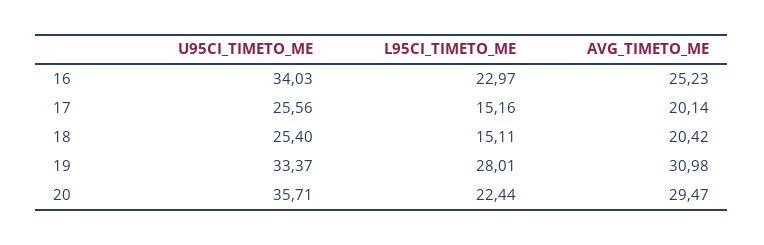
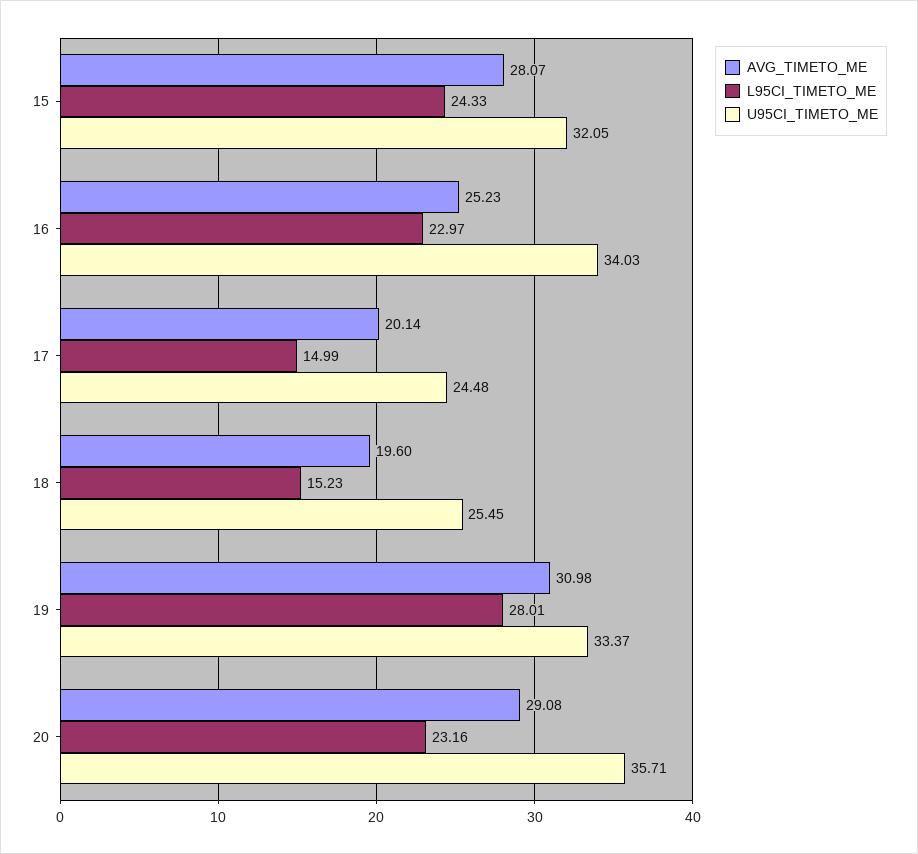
U95CI_TIMETO_ME, 17: 25.56 -> 24.48
L95CI_TIMETO_ME, 17: 15.16 -> 14.99
U95CI_TIMETO_ME, 18: 25.4 -> 25.45
L95CI_TIMETO_ME, 18: 15.11 -> 15.23
AVG_TIMETO_ME, 18: 20.42 -> 19.6
L95CI_TIMETO_ME, 20: 22.44 -> 23.16
AVG_TIMETO_ME, 20: 29.47 -> 29.08
AVG_TIMETO_ME, 15: none -> 28.07
L95CI_TIMETO_ME, 15: none -> 24.33
U95CI_TIMETO_ME, 15: none -> 32.05

